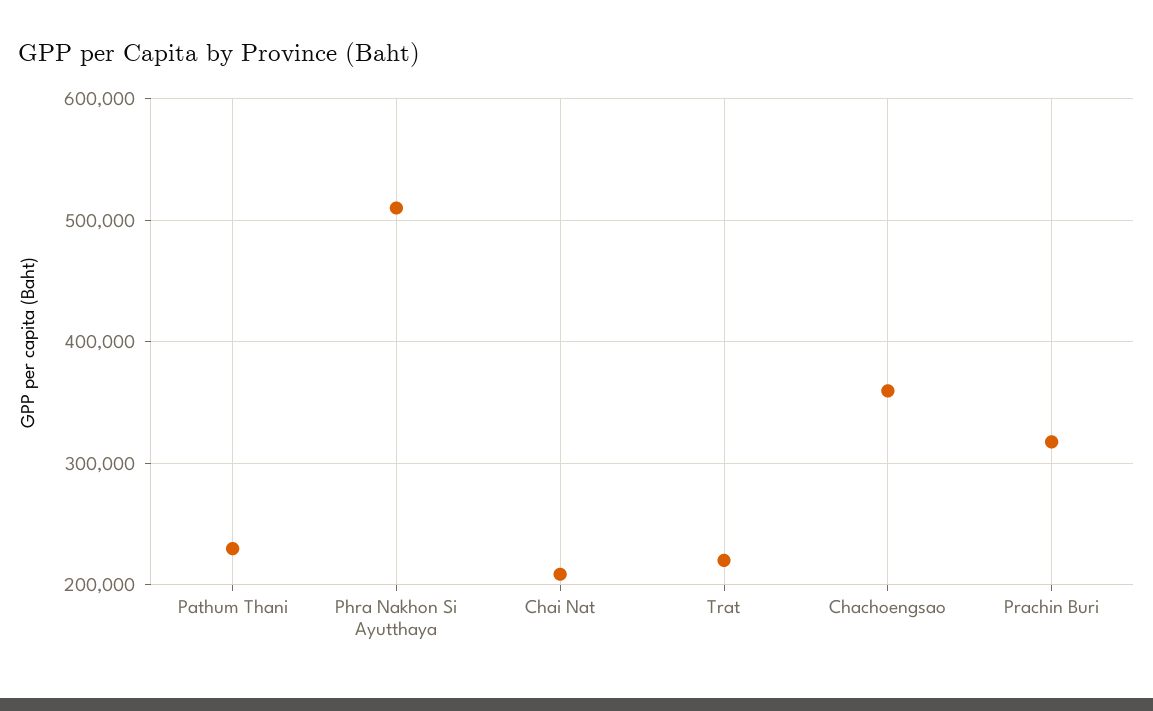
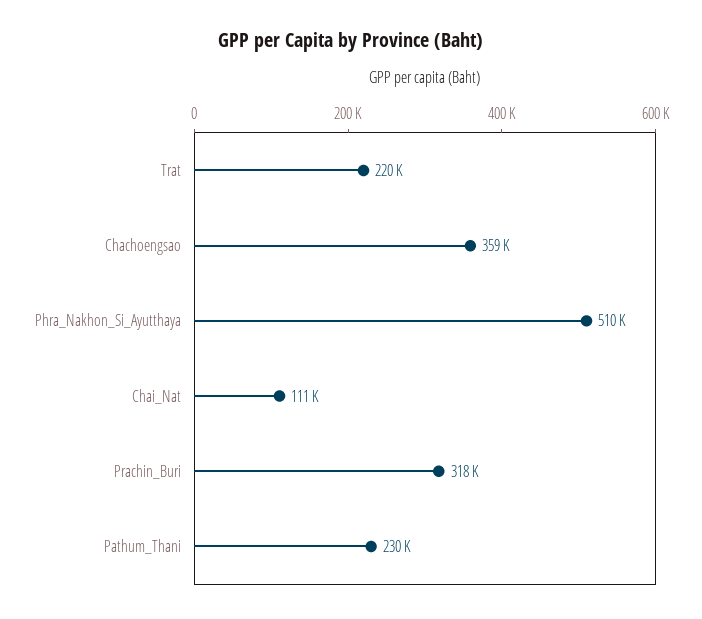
Chai Nat: 210000 -> 111000

